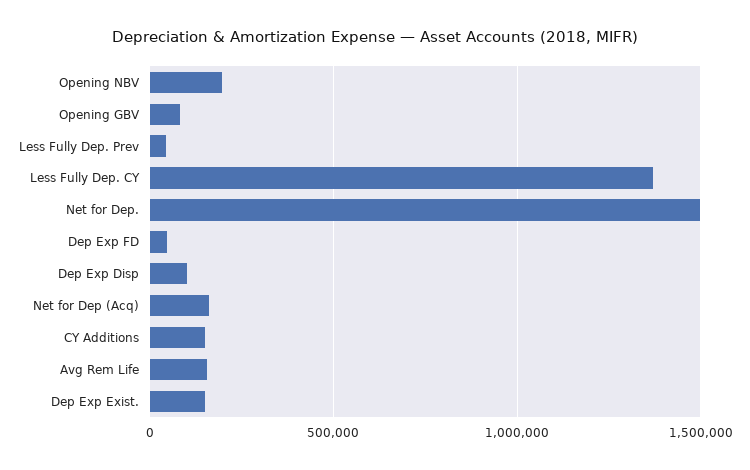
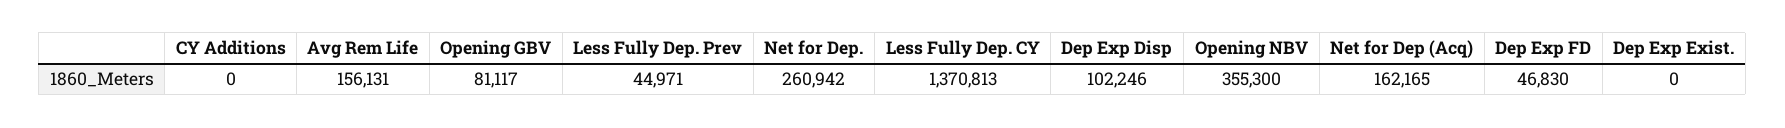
Opening NBV: 200000 -> 355300
Net for Dep.: 1500000 -> 260942
CY Additions: 150000 -> 0
Dep Exp Exist.: 150000 -> 0

